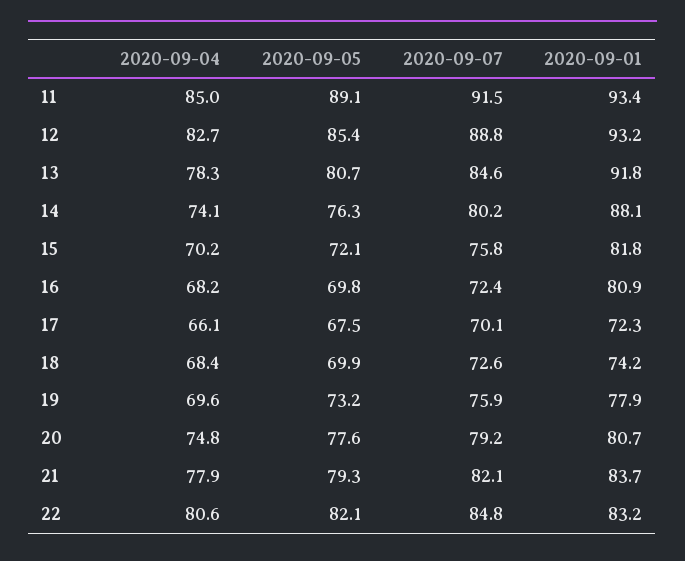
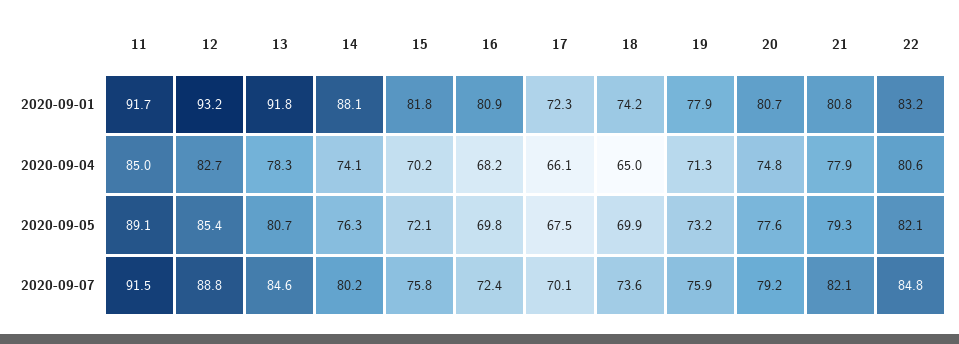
2020-09-01, 11: 93.4 -> 91.7
2020-09-04, 18: 68.4 -> 65
2020-09-07, 18: 72.6 -> 73.6
2020-09-04, 19: 69.6 -> 71.3
2020-09-01, 21: 83.7 -> 80.8

